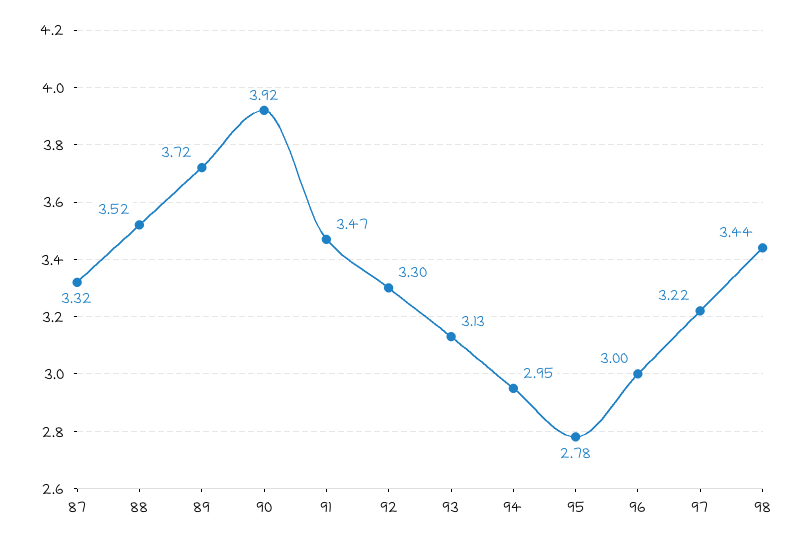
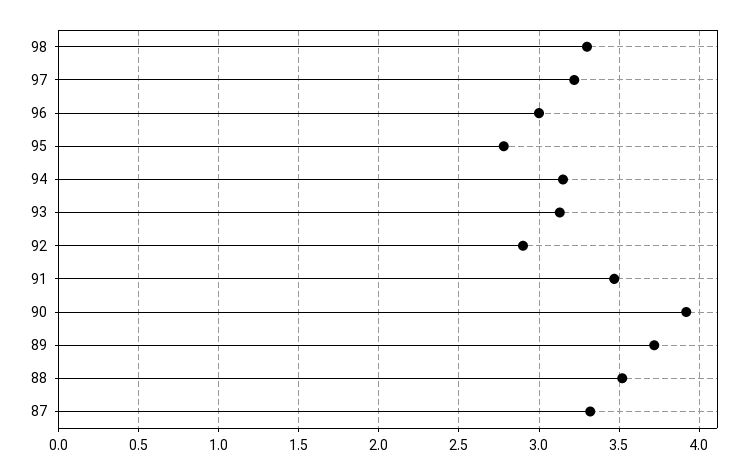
92: 3.3 -> 2.9
94: 2.95 -> 3.15
98: 3.44 -> 3.3

